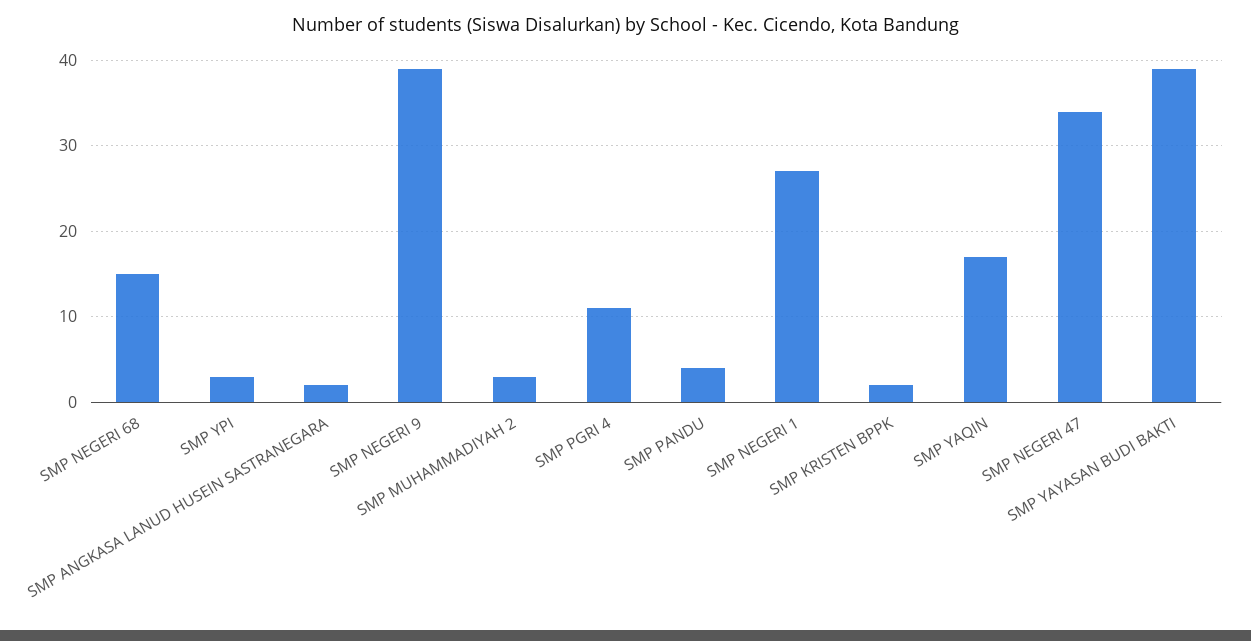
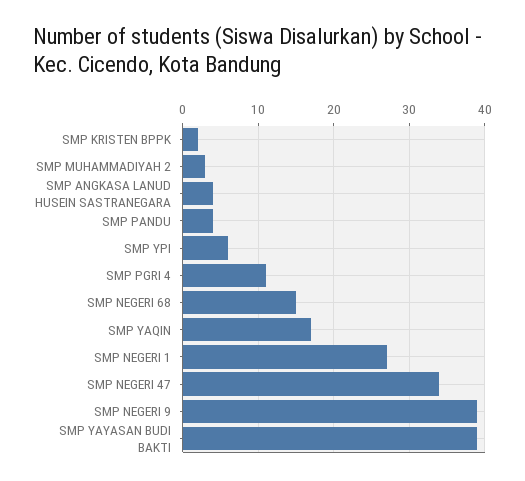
SMP YPI: 3 -> 6
SMP ANGKASA LANUD HUSEIN SASTRANEGARA: 2 -> 4

